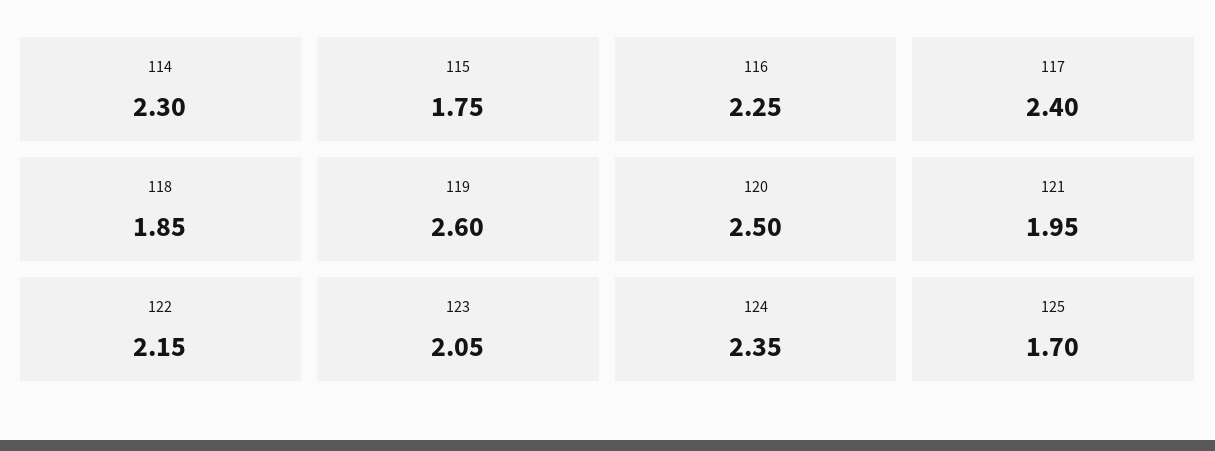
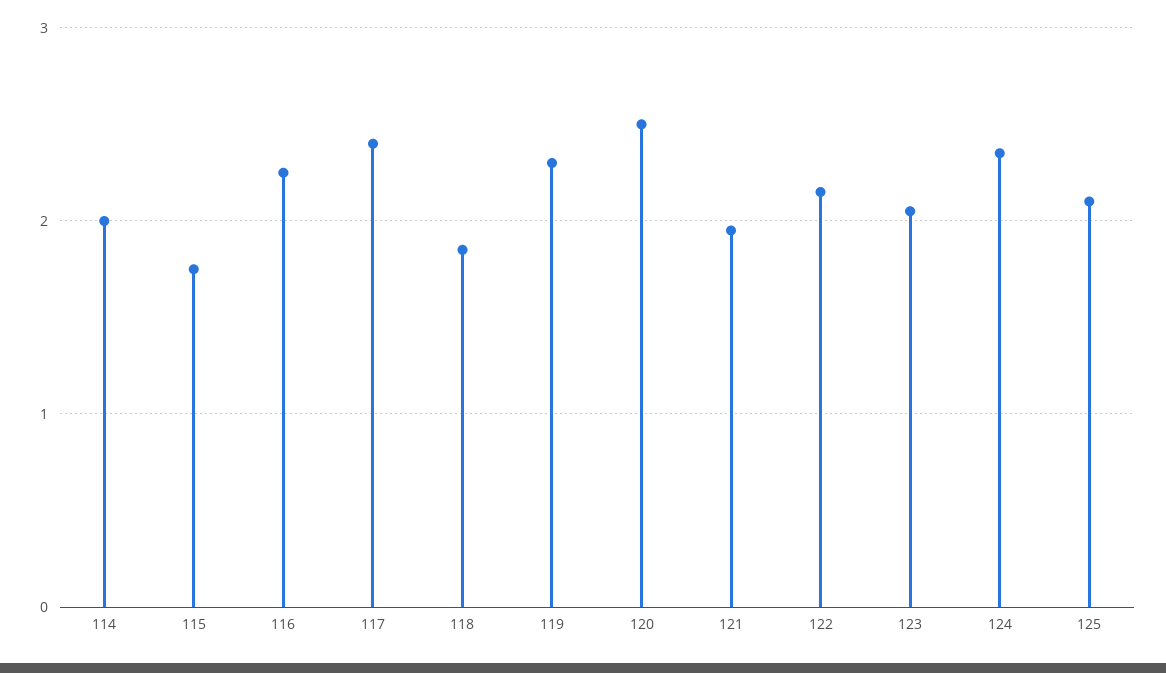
114: 2.3 -> 2
119: 2.6 -> 2.3
125: 1.7 -> 2.1

